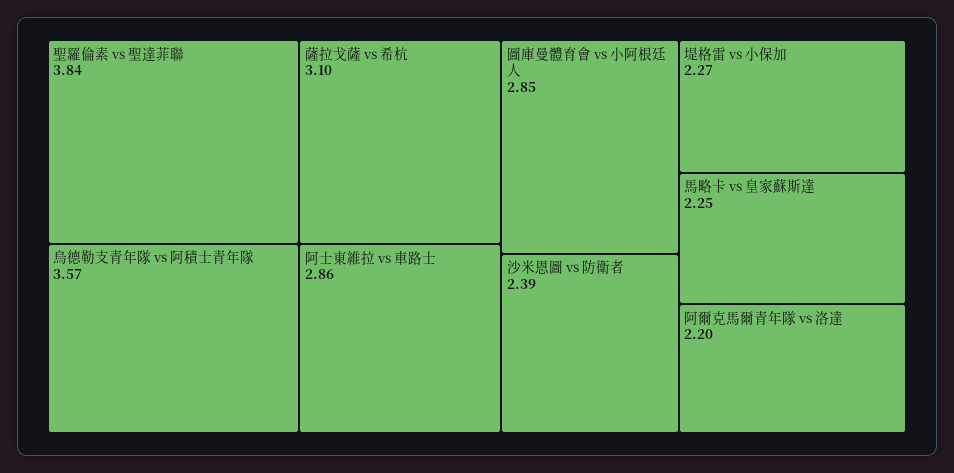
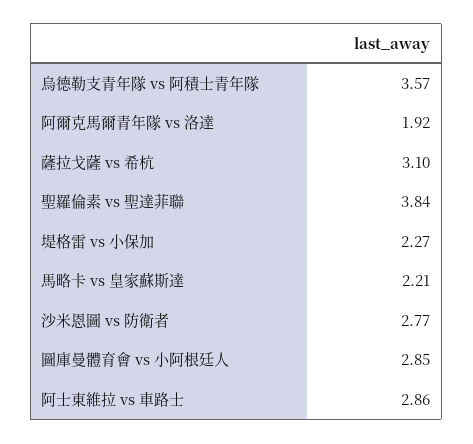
沙米恩圖 vs 防衛者: 2.39 -> 2.77
馬略卡 vs 皇家蘇斯達: 2.25 -> 2.21
阿爾克馬爾青年隊 vs 洛達: 2.2 -> 1.92

